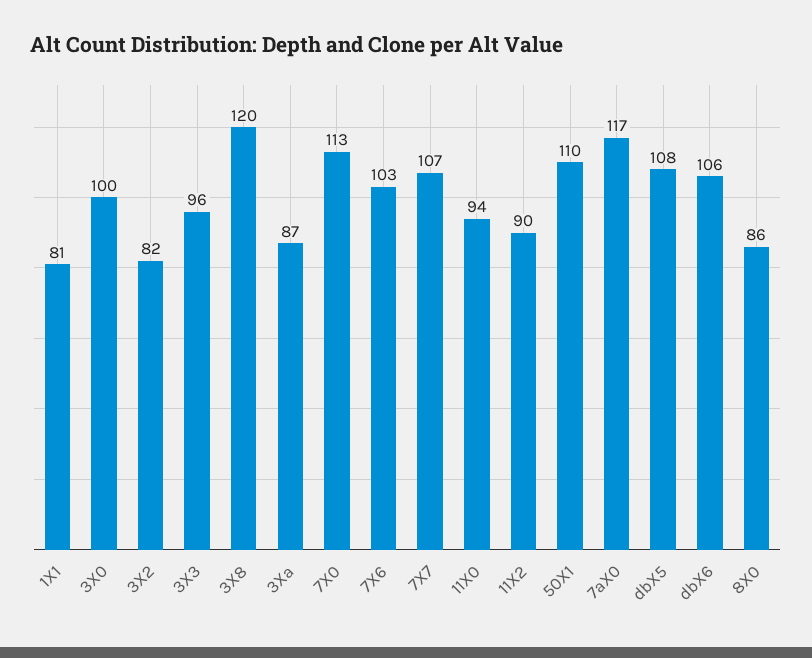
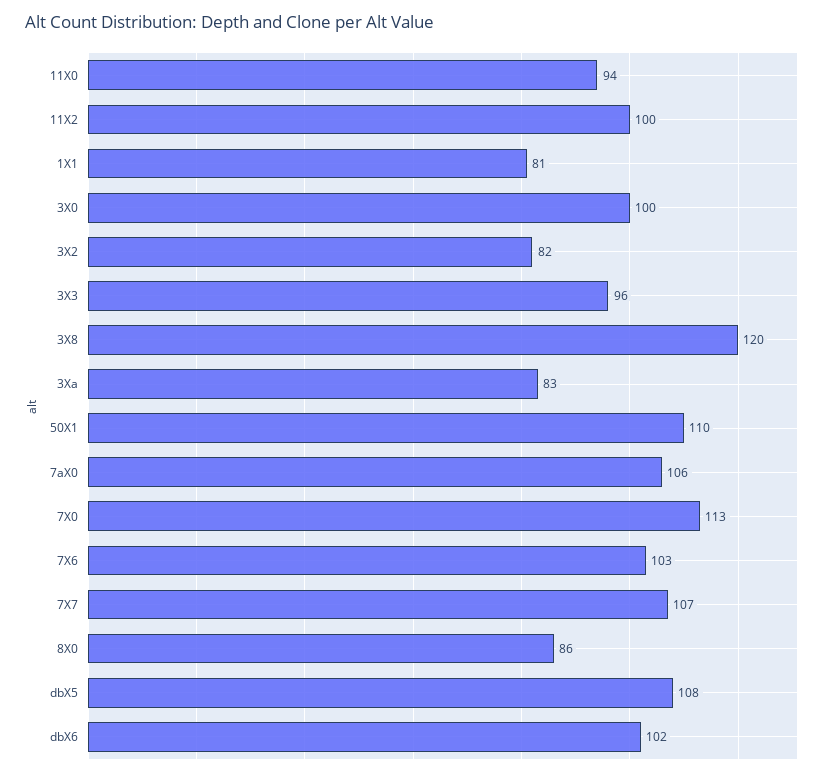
3Xa: 87 -> 83
11X2: 90 -> 100
7aX0: 117 -> 106
dbX6: 106 -> 102

